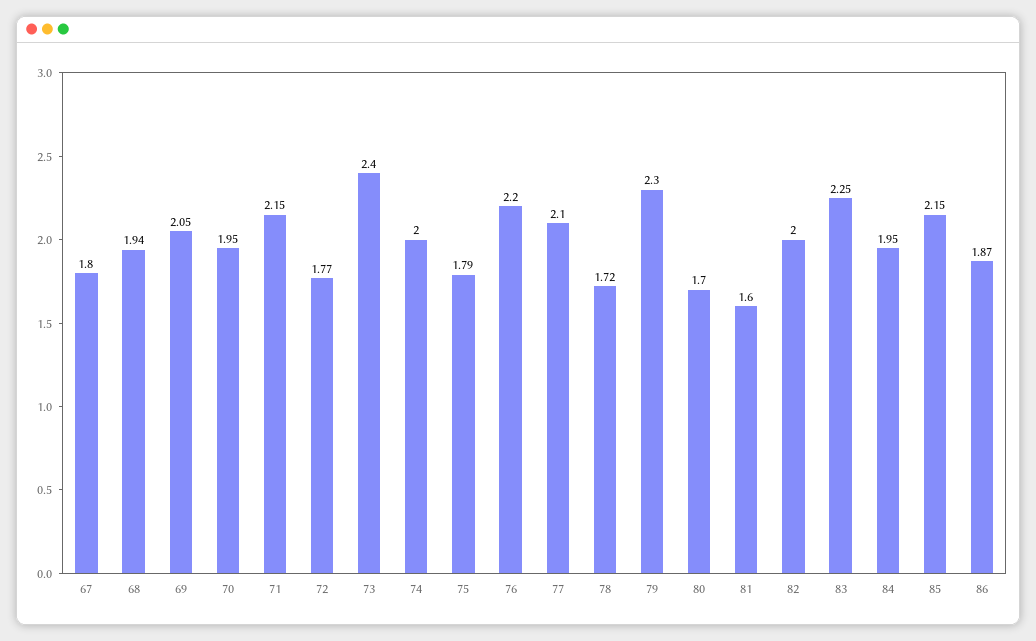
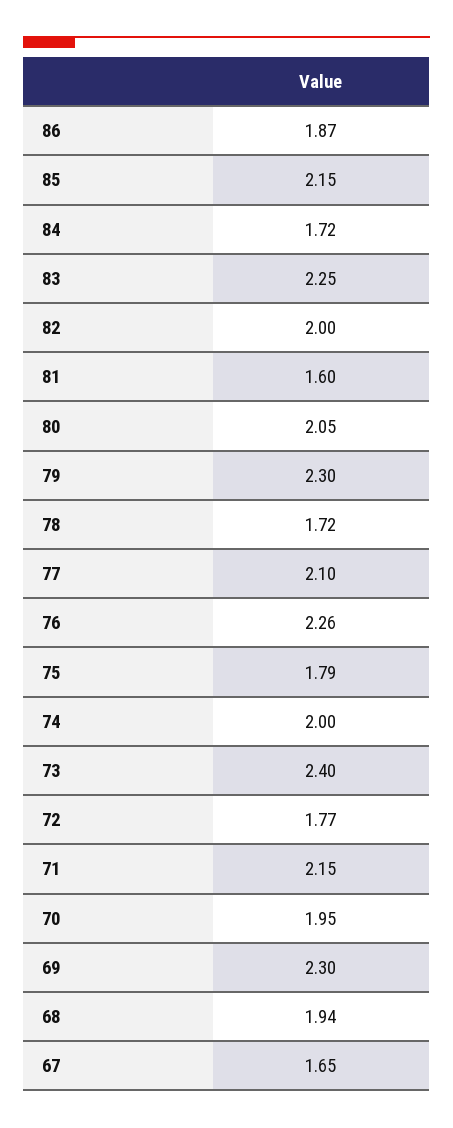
67: 1.8 -> 1.65
69: 2.05 -> 2.3
76: 2.2 -> 2.26
80: 1.7 -> 2.05
84: 1.95 -> 1.72

